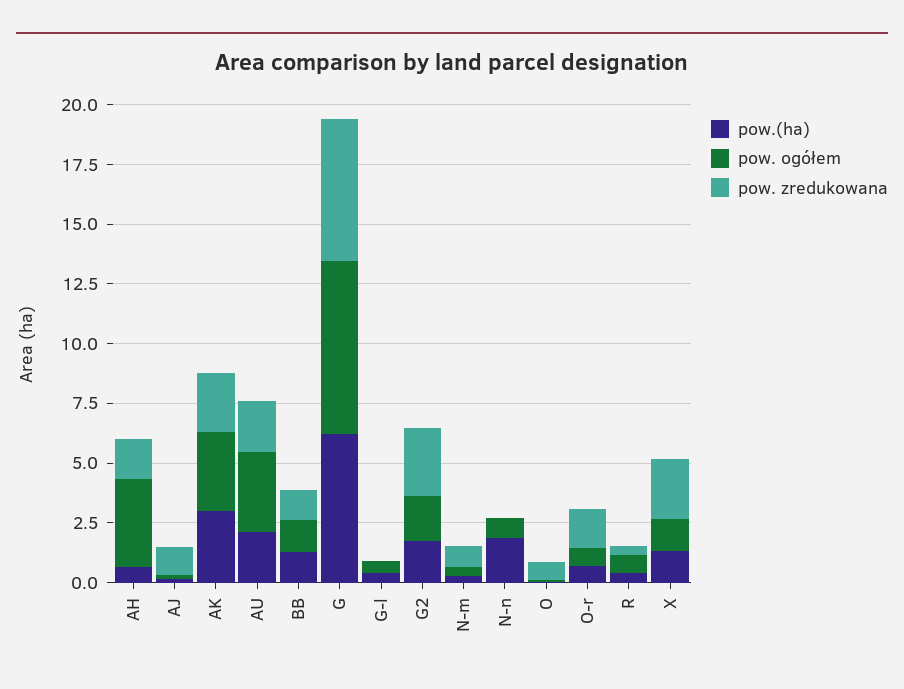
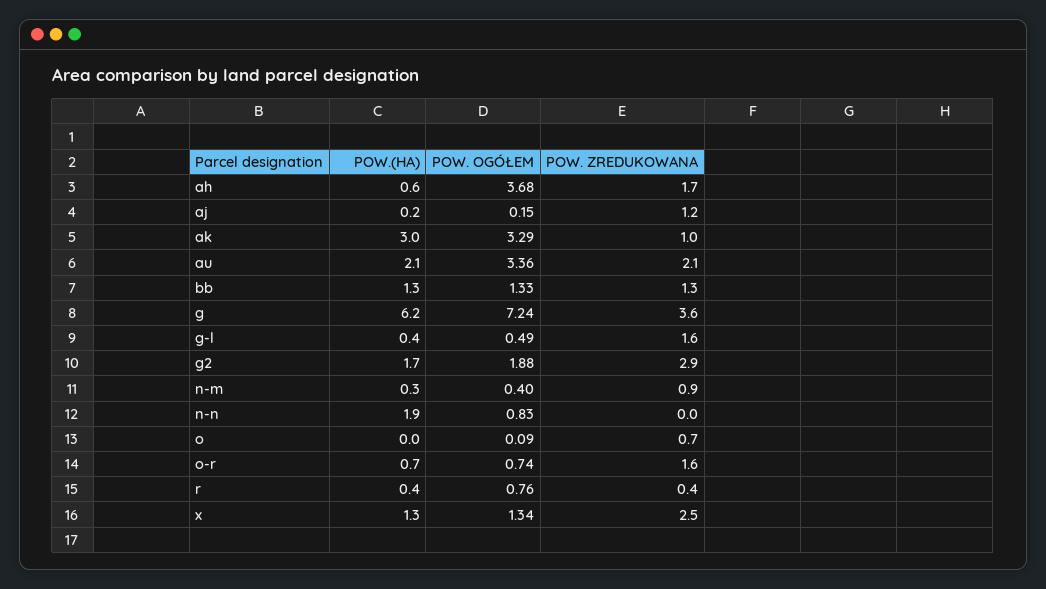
pow. zredukowana, AK: 2.5 -> 1
pow. zredukowana, G: 6 -> 3.6
pow. zredukowana, G-l: 0 -> 1.6

